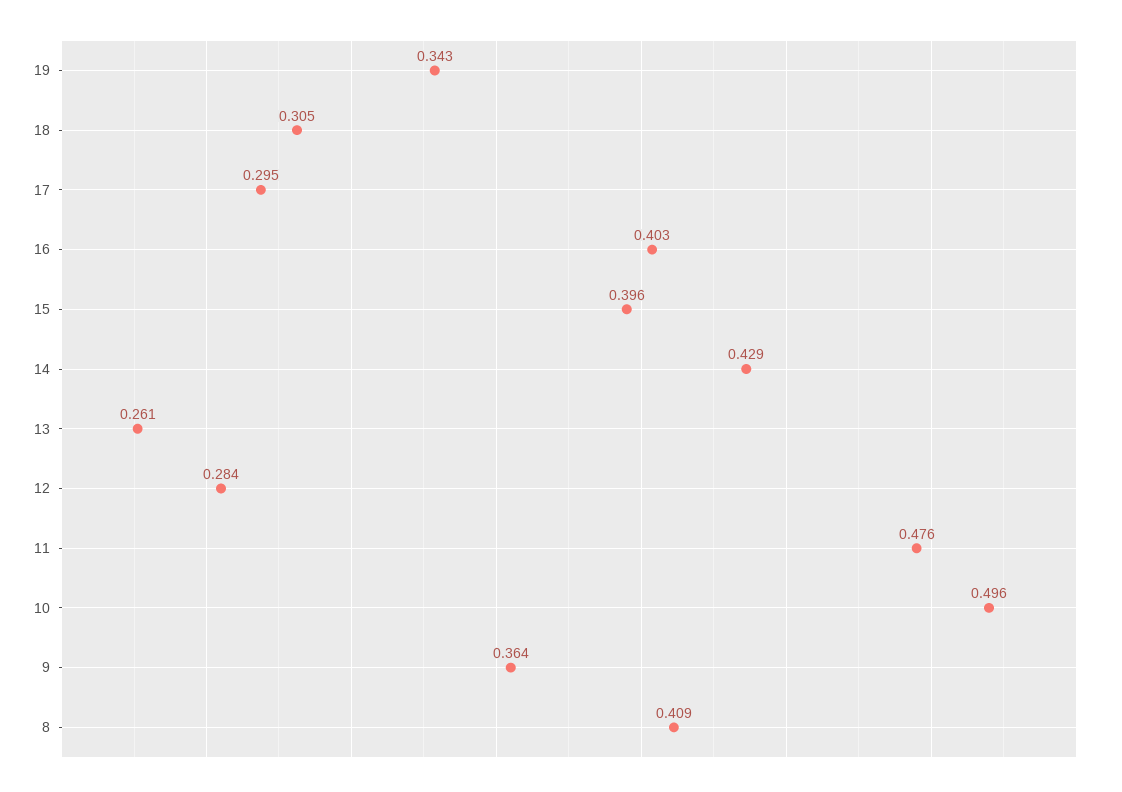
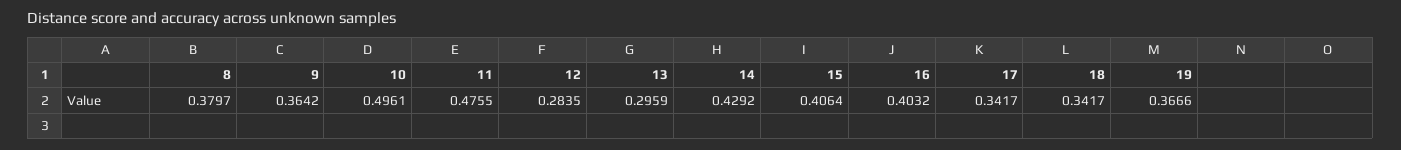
19: 0.343 -> 0.3666
18: 0.305 -> 0.3417
17: 0.295 -> 0.3417
15: 0.396 -> 0.4064
13: 0.261 -> 0.2959
8: 0.409 -> 0.3797

